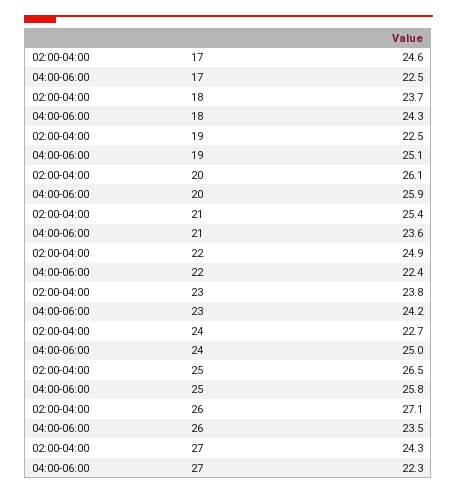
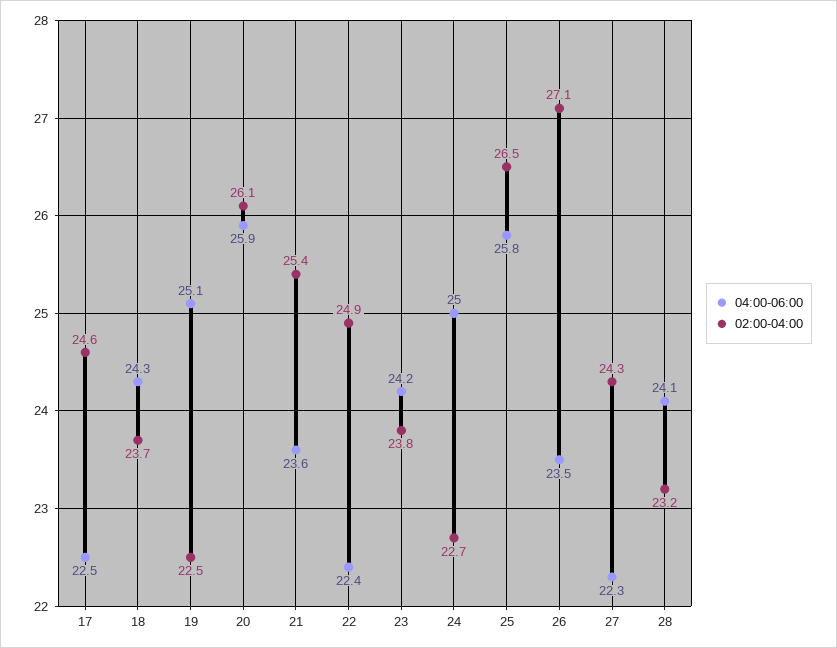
04:00-06:00, 28: none -> 24.1
02:00-04:00, 28: none -> 23.2

